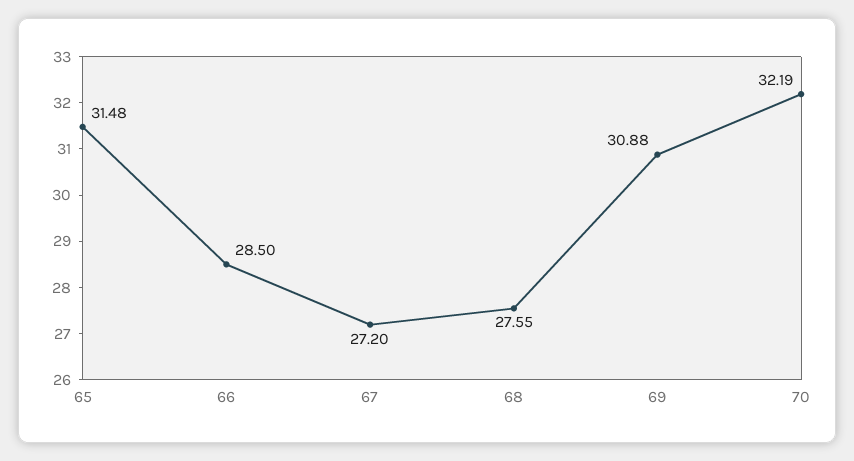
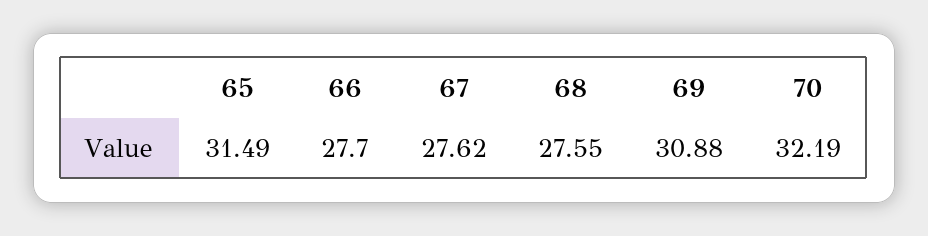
65: 31.48 -> 31.49
66: 28.5 -> 27.7
67: 27.2 -> 27.62

